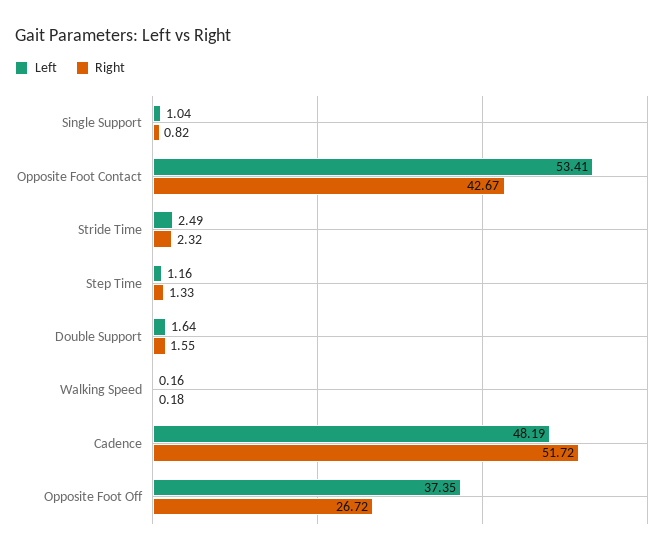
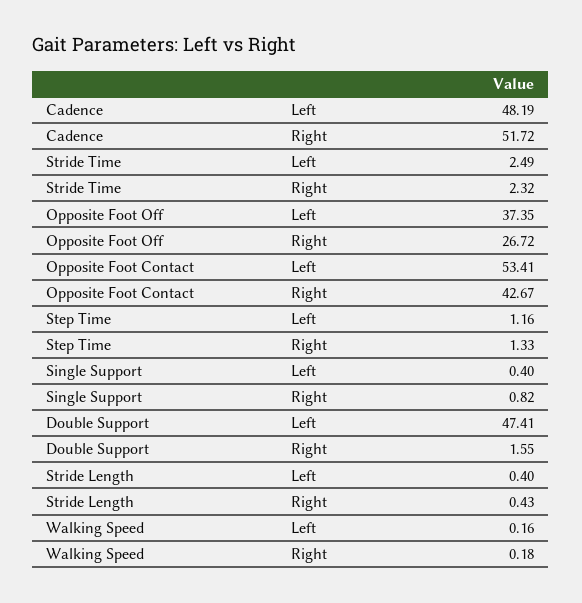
Left, Single Support: 1.04 -> 0.4
Left, Double Support: 1.64 -> 47.41
Left, Stride Length: none -> 0.4
Right, Stride Length: none -> 0.43

